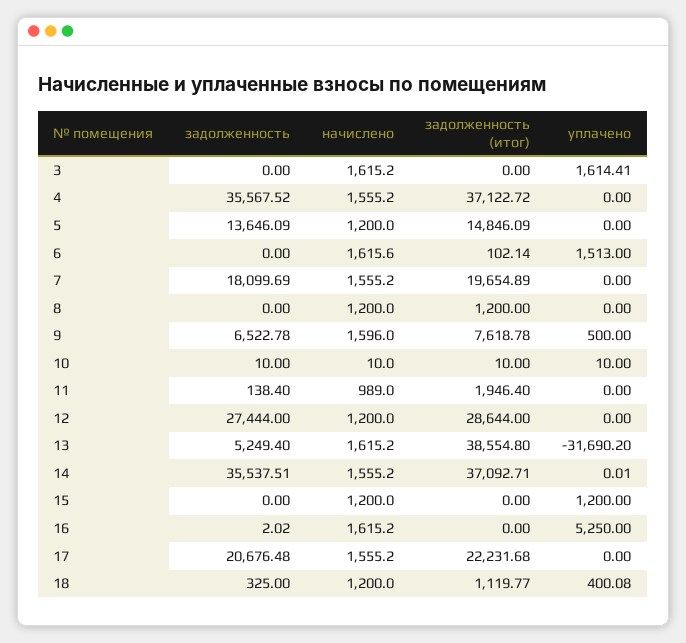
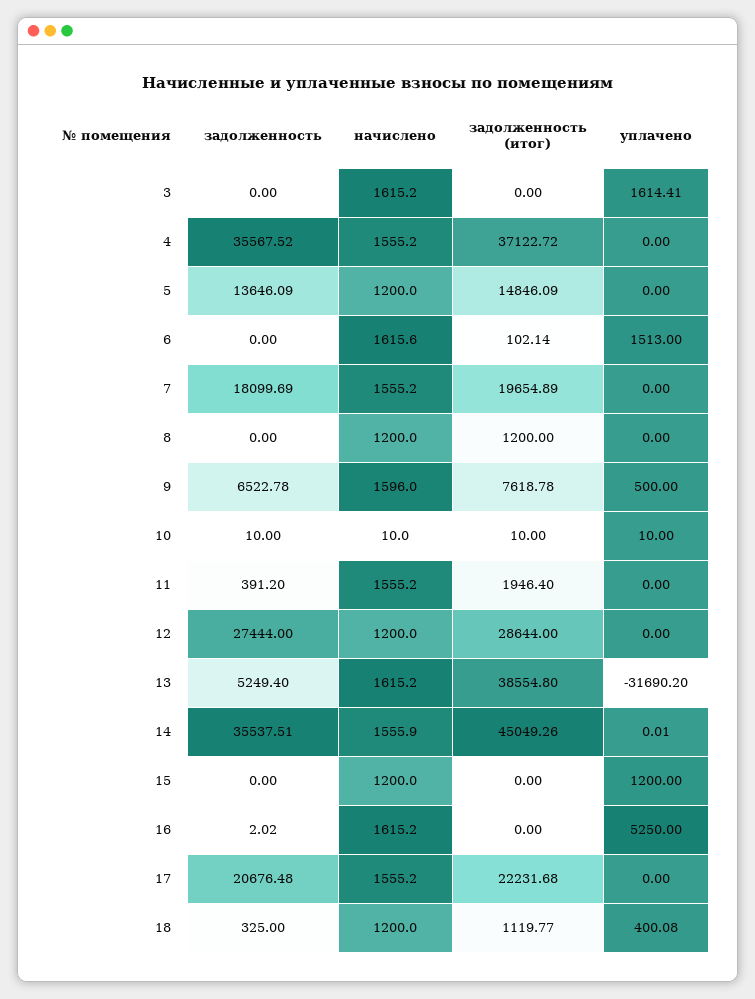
задолженность, 11: 138.4 -> 391.2
начислено, 11: 989 -> 1555.2
начислено, 14: 1555.2 -> 1555.9
задолженность (итог), 14: 37092.71 -> 45049.26

